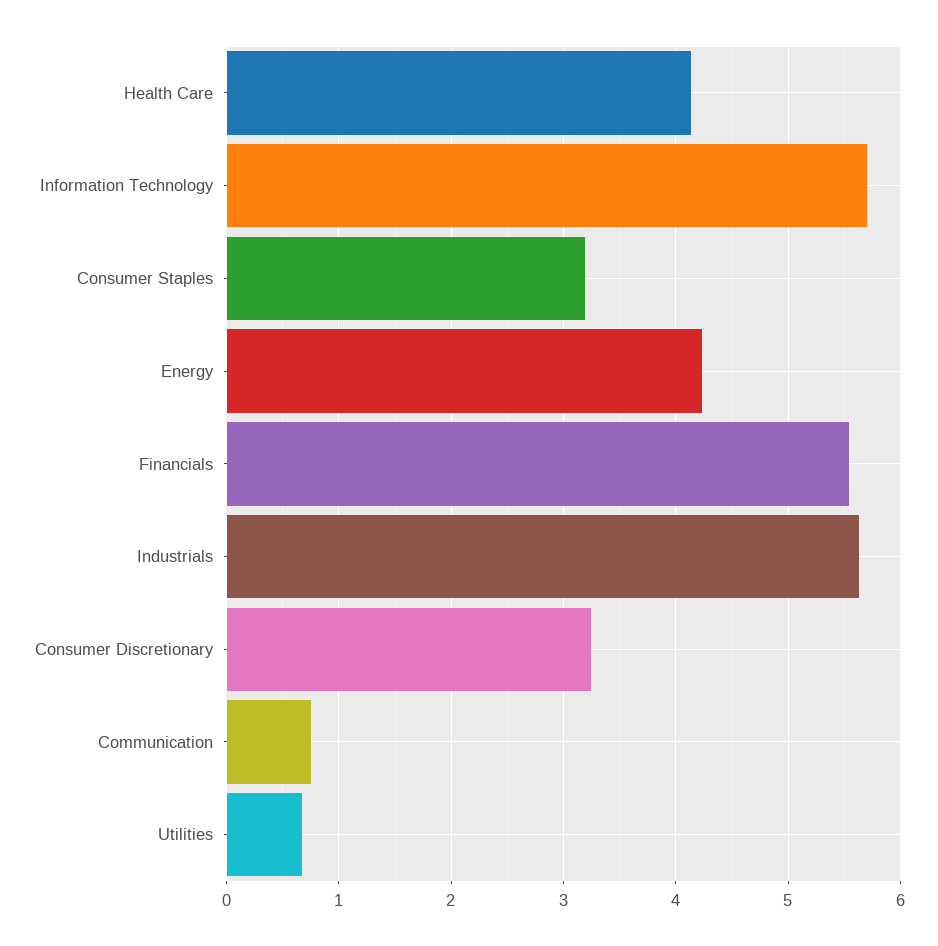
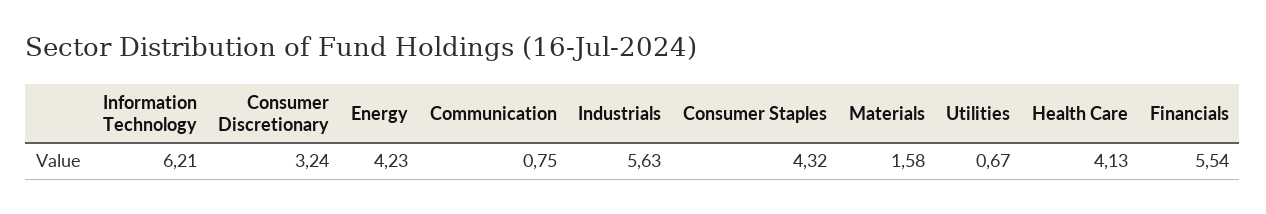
Information Technology: 5.7 -> 6.21
Consumer Staples: 3.2 -> 4.32
Materials: none -> 1.58

